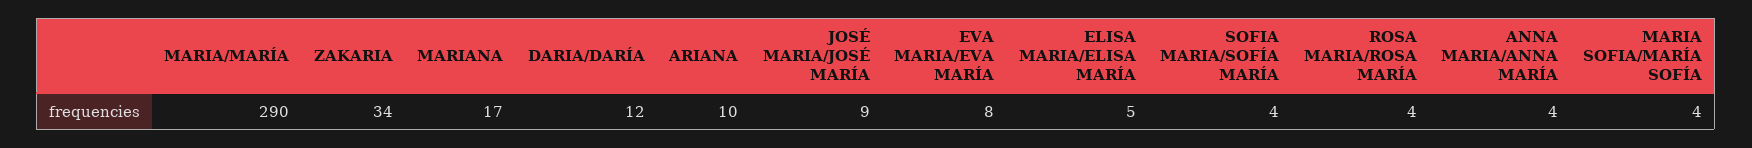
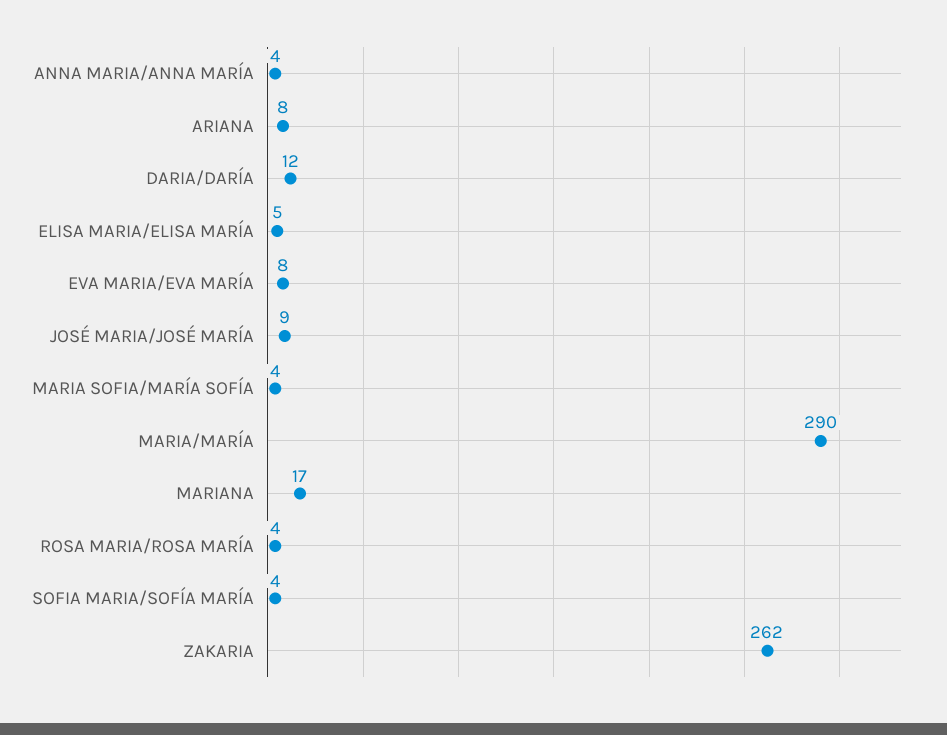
ZAKARIA: 34 -> 262
ARIANA: 10 -> 8

